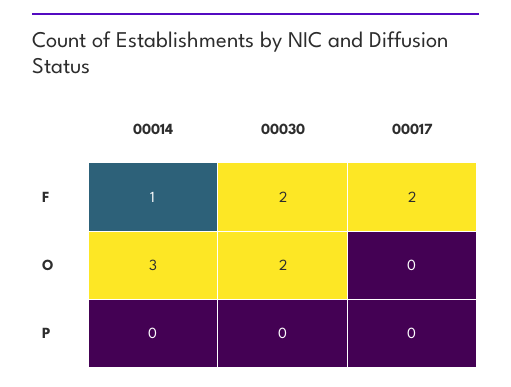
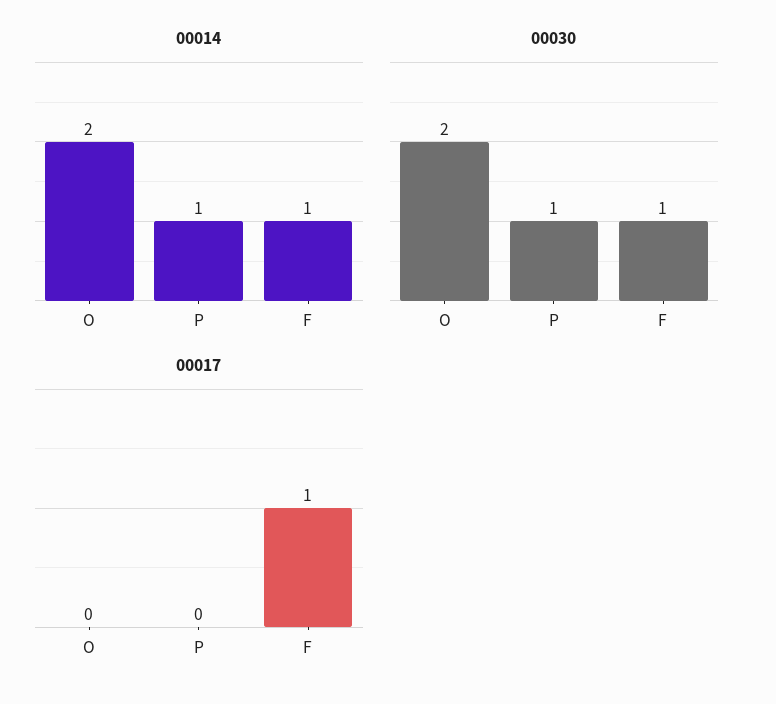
00030, F: 2 -> 1
00017, F: 2 -> 1
00014, O: 3 -> 2
00014, P: 0 -> 1
00030, P: 0 -> 1

